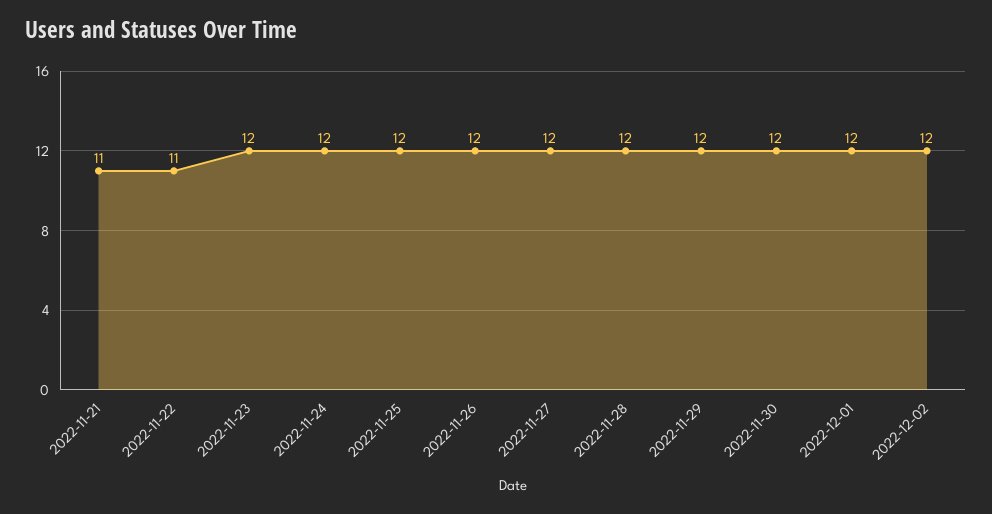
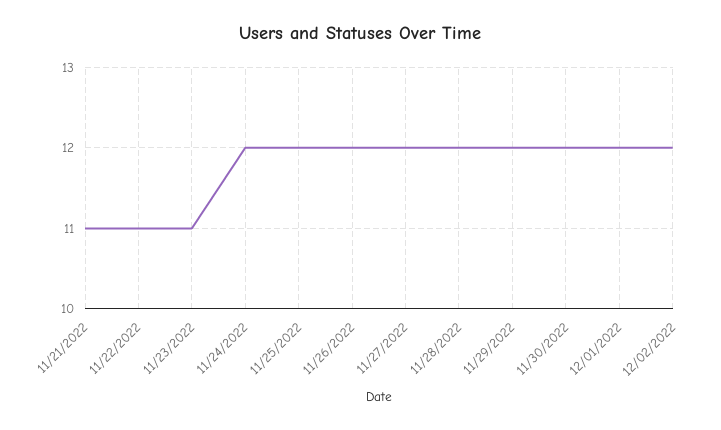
2022-11-23: 12 -> 11

